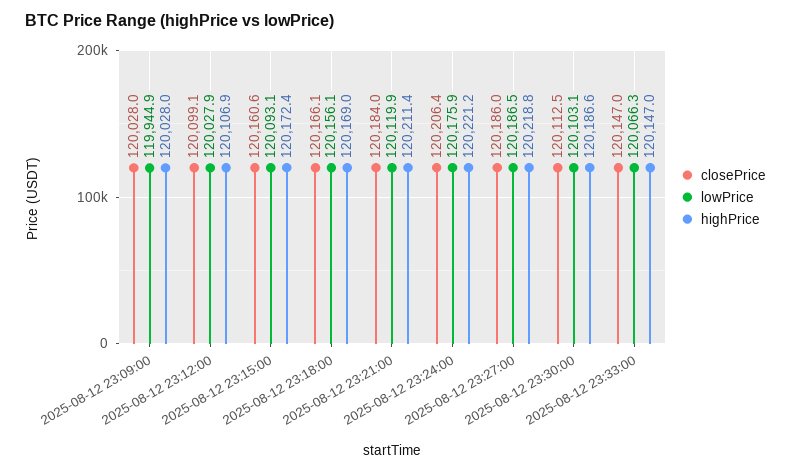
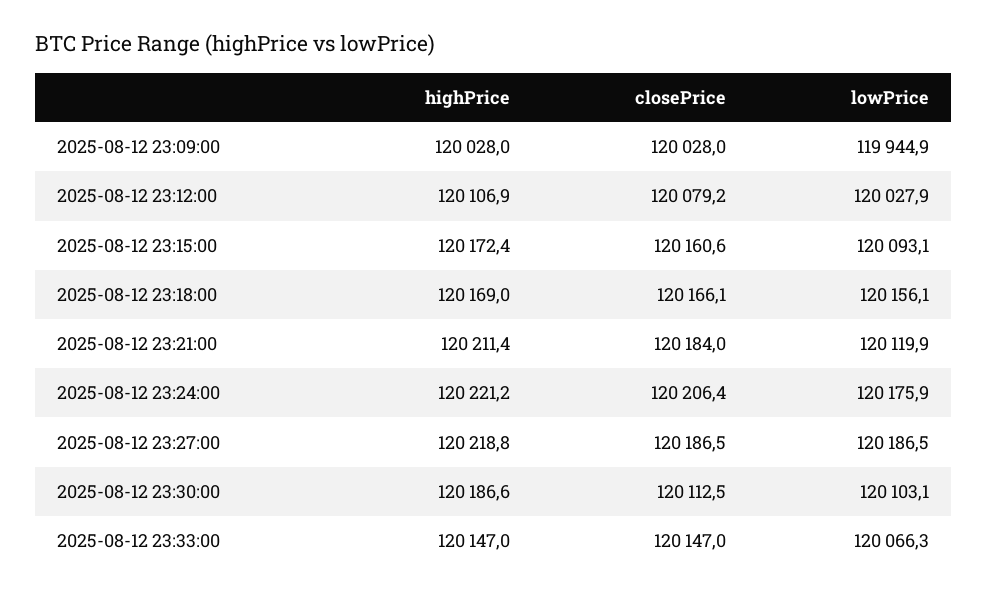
closePrice, 2025-08-12 23:12:00: 120099.1 -> 120079.2
closePrice, 2025-08-12 23:27:00: 120186 -> 120186.5

